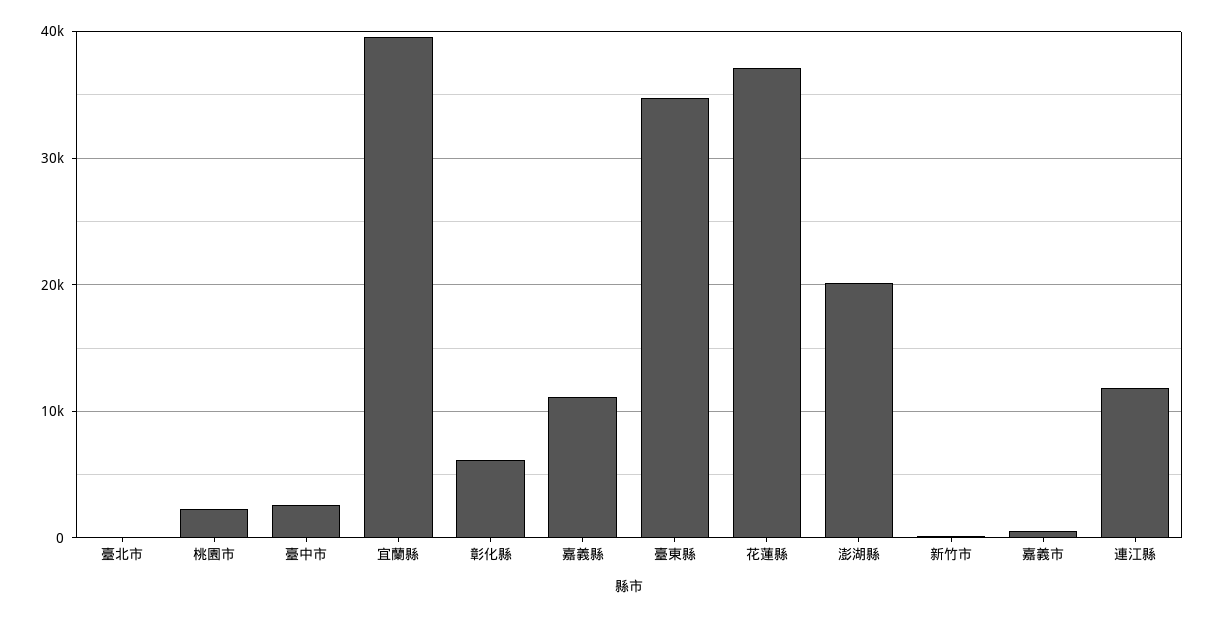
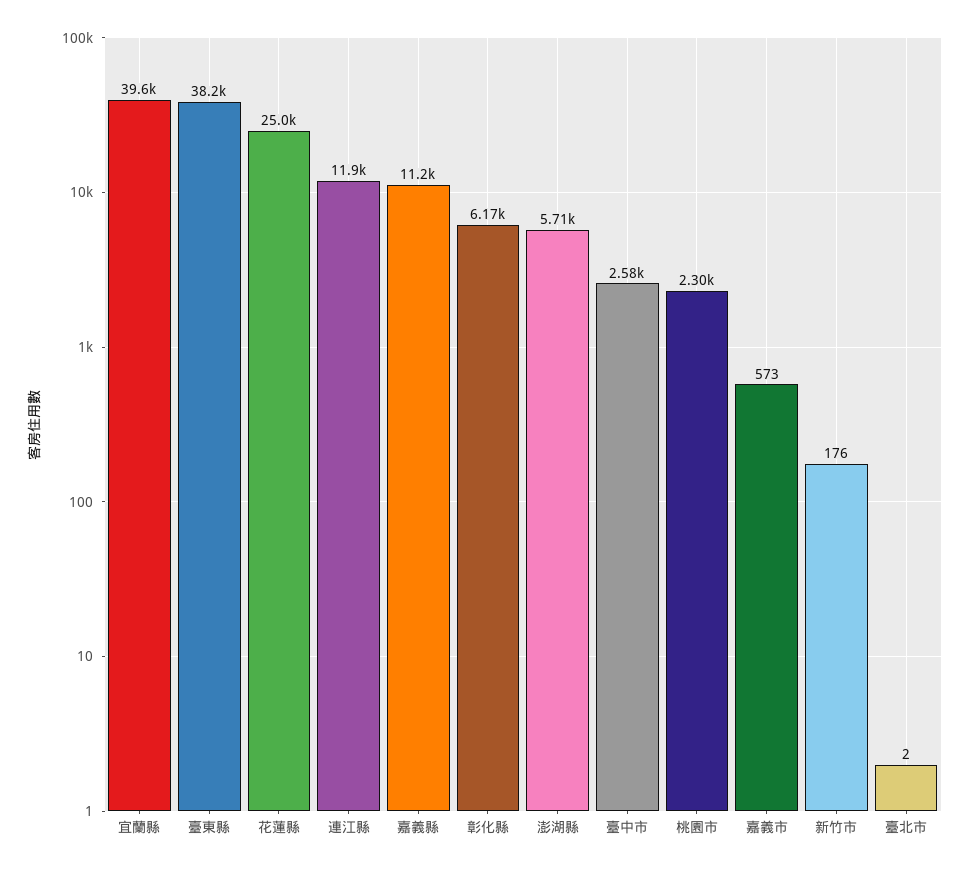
臺東縣: 35000 -> 38200
花蓮縣: 37000 -> 25000
澎湖縣: 20000 -> 5710

